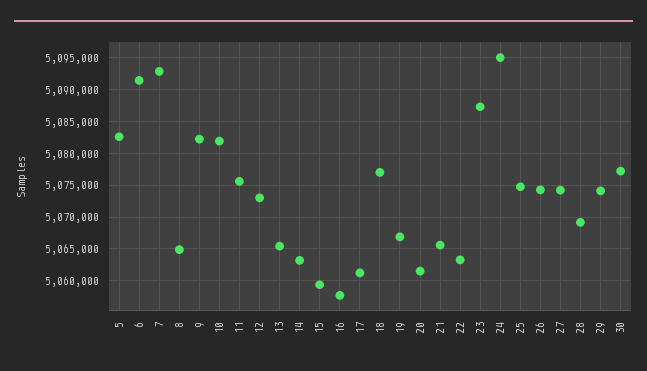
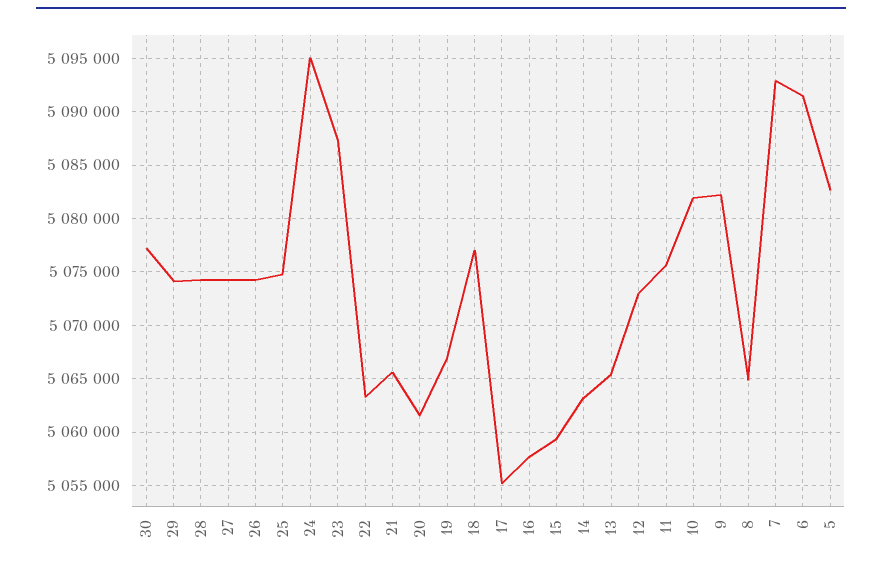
17: 5061000 -> 5055000
28: 5069000 -> 5074000

